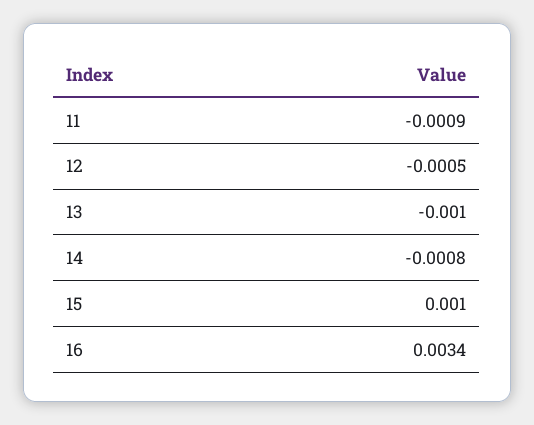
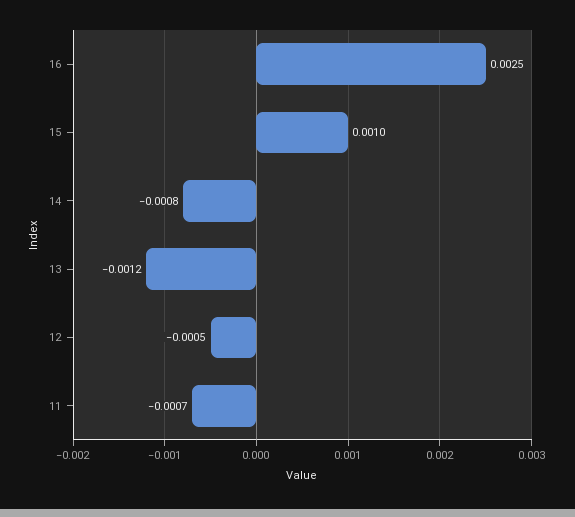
11: -0.0009 -> -0.0007
13: -0.001 -> -0.0012
16: 0.0034 -> 0.0025

